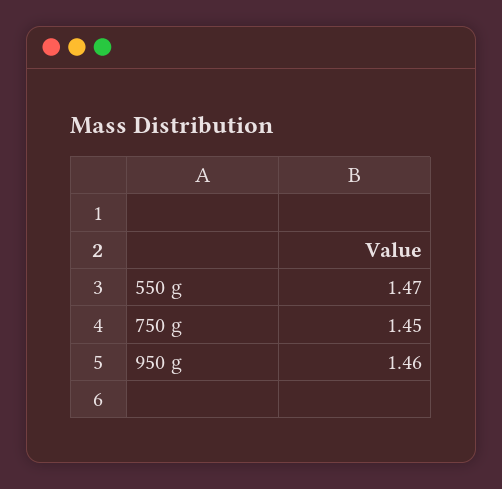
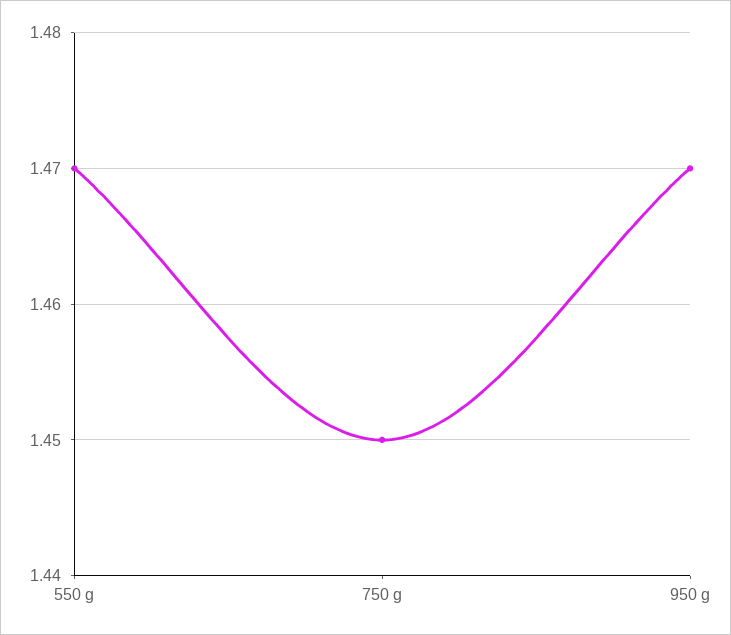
950 g: 1.46 -> 1.47

